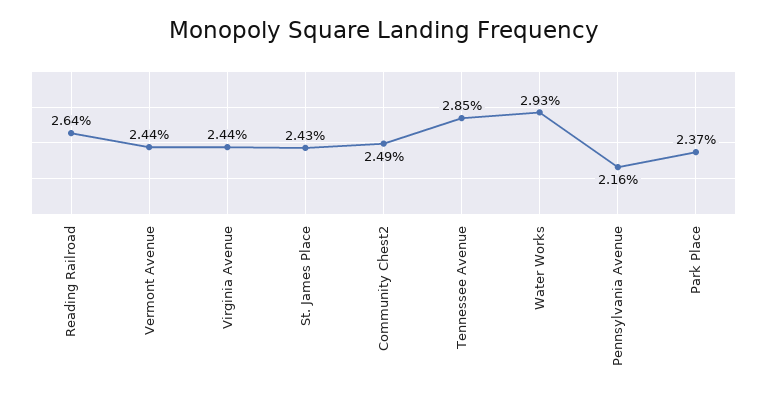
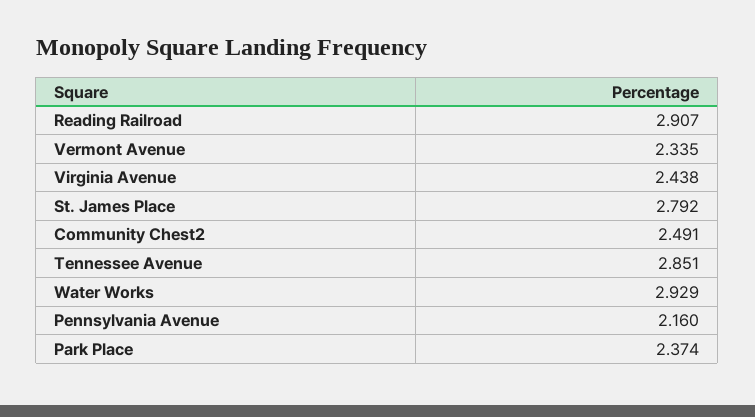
Reading Railroad: 2.64 -> 2.907
Vermont Avenue: 2.44 -> 2.335
St. James Place: 2.43 -> 2.792

